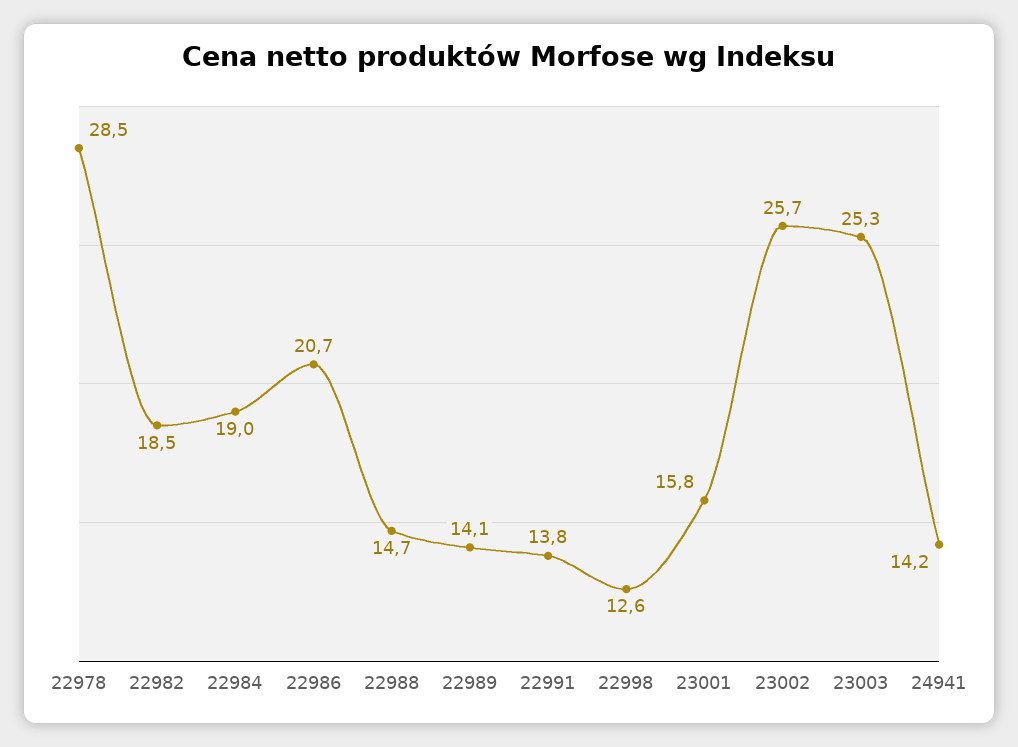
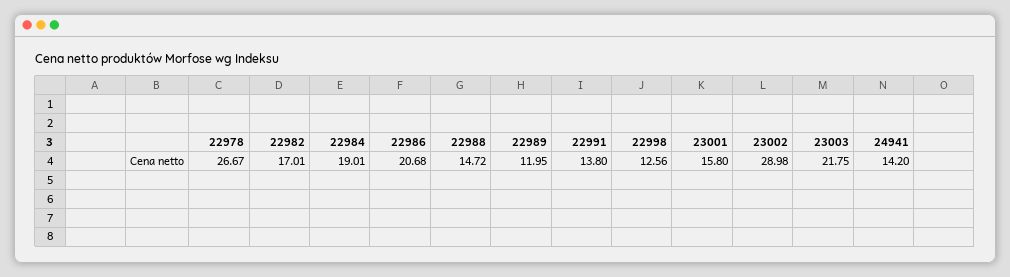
22978: 28.5 -> 26.67
22982: 18.5 -> 17.01
22989: 14.1 -> 11.95
23002: 25.7 -> 28.98
23003: 25.3 -> 21.75

